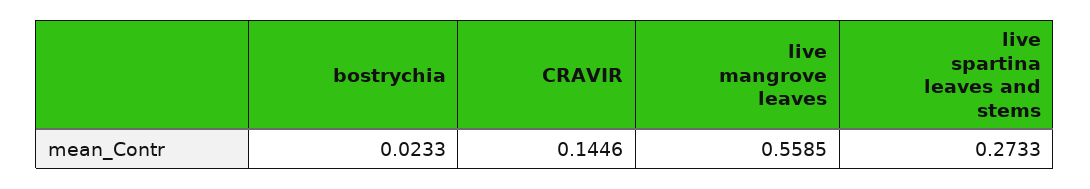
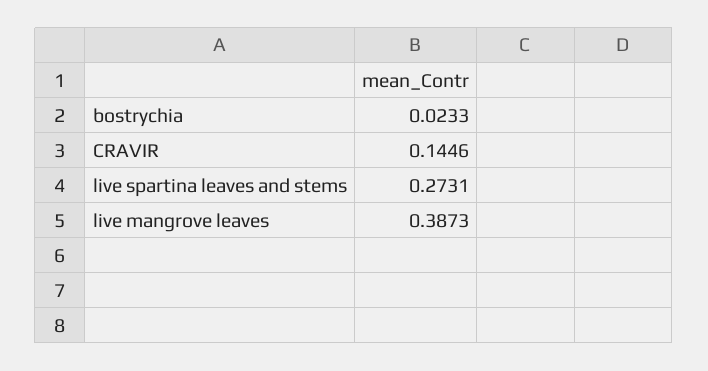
live mangrove leaves: 0.5585 -> 0.3873
live spartina leaves and stems: 0.2733 -> 0.2731

